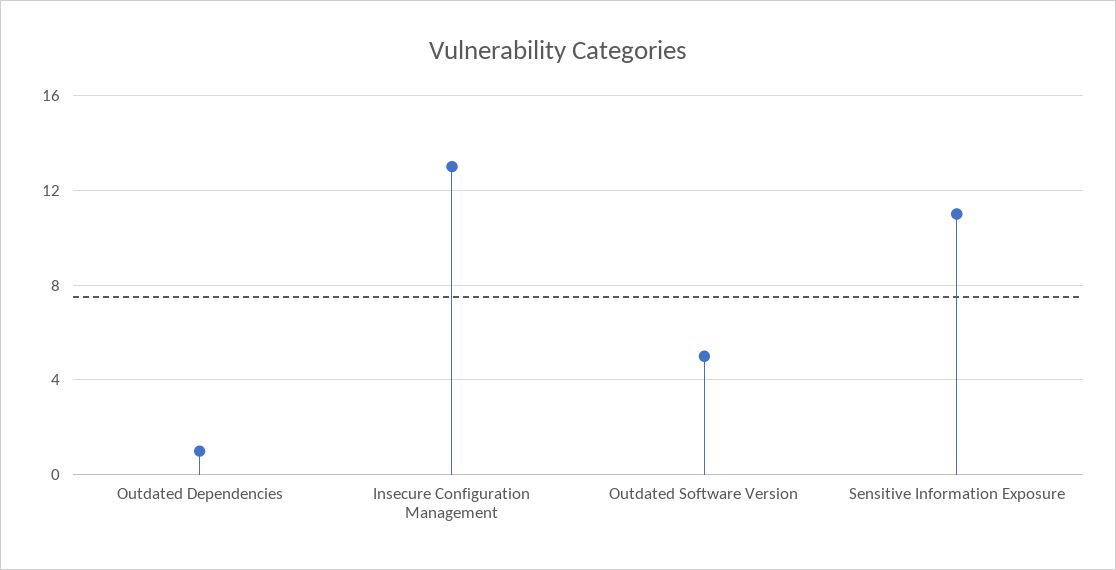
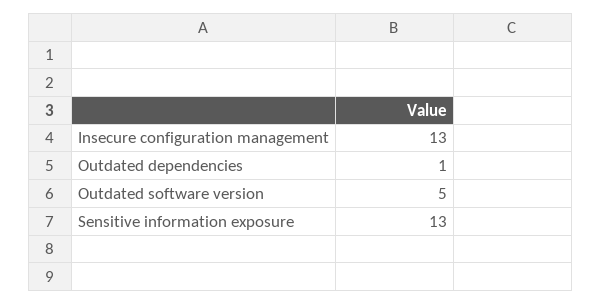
Sensitive Information Exposure: 11 -> 13

